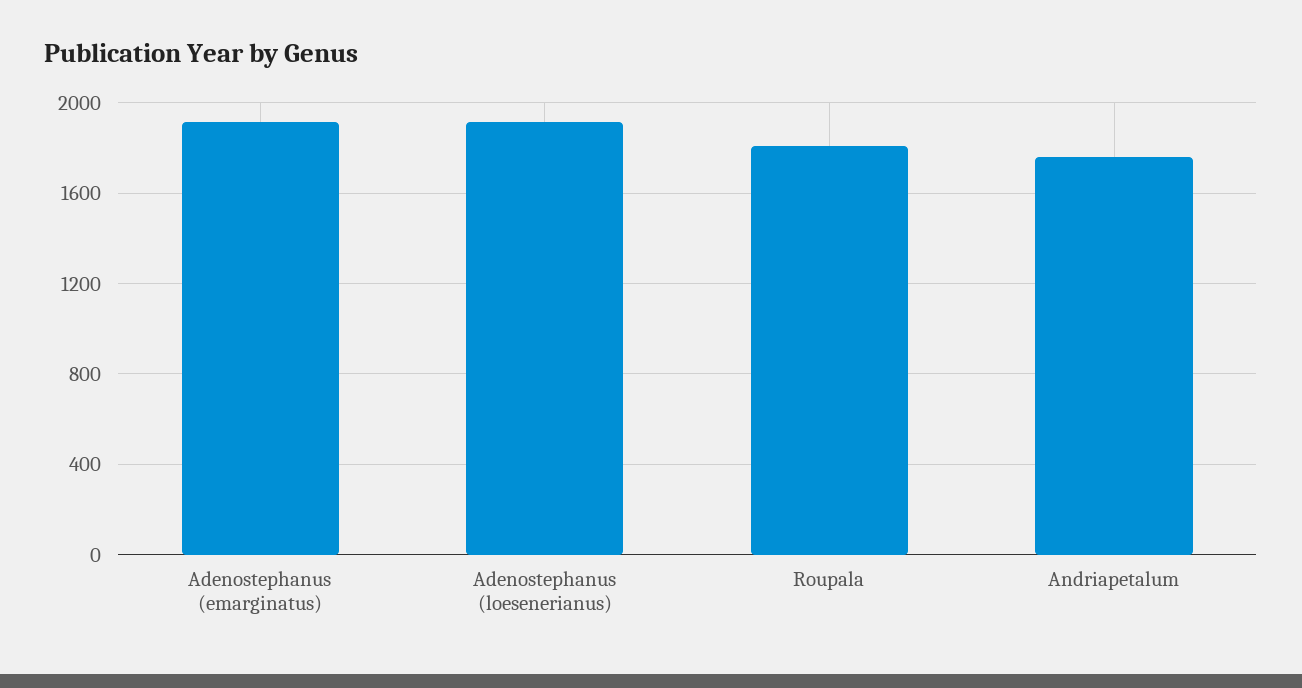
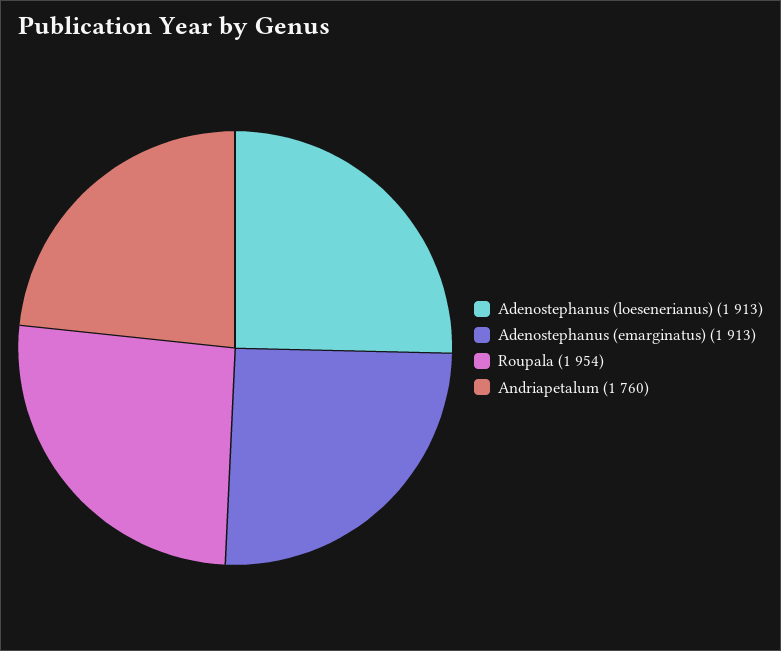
Roupala: 1800 -> 1954

